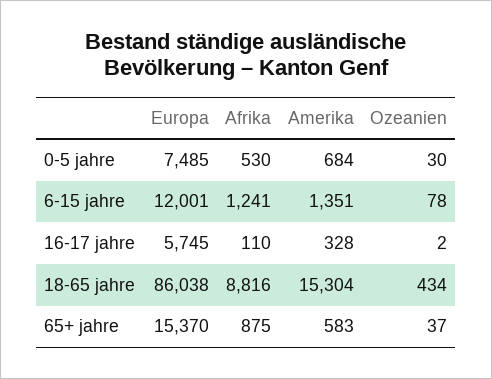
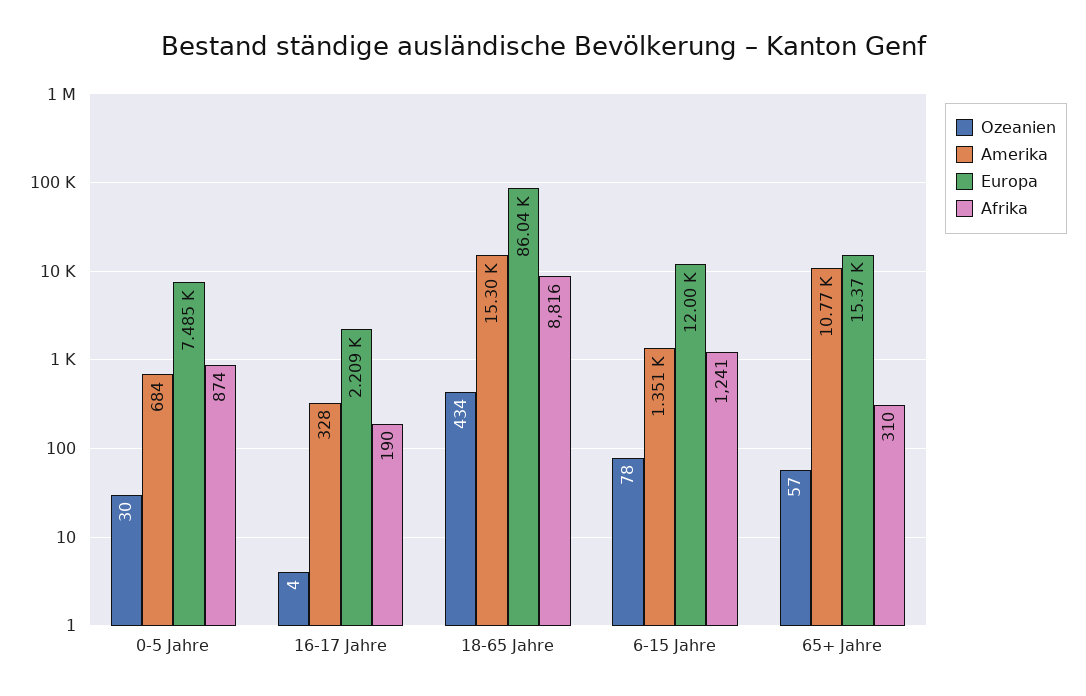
Afrika, 0-5 jahre: 530 -> 874
Europa, 16-17 jahre: 5745 -> 2209
Afrika, 16-17 jahre: 110 -> 190
Ozeanien, 16-17 jahre: 2 -> 4
Afrika, 65+ jahre: 875 -> 310
Amerika, 65+ jahre: 583 -> 10770
Ozeanien, 65+ jahre: 37 -> 57

